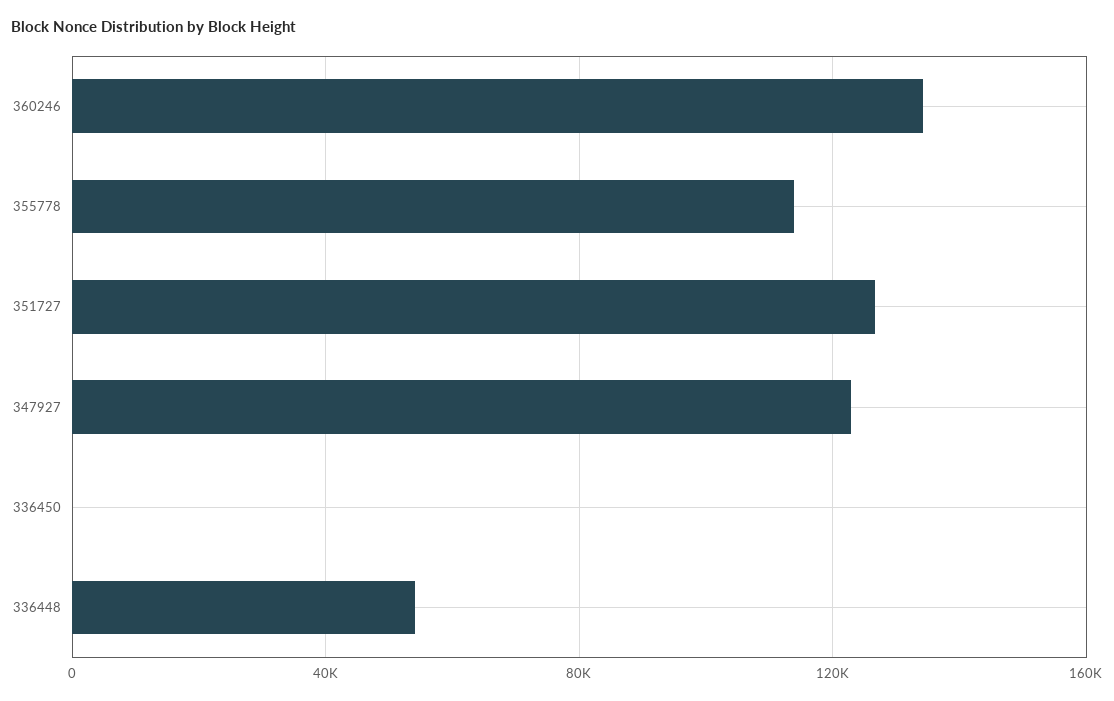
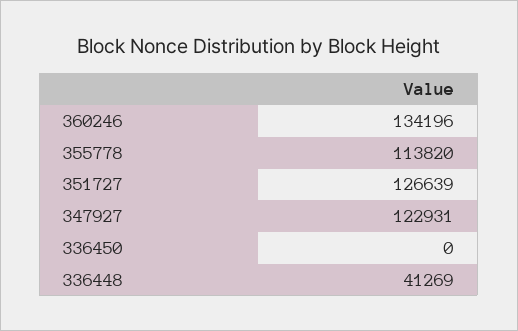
336448: 55000 -> 41269

